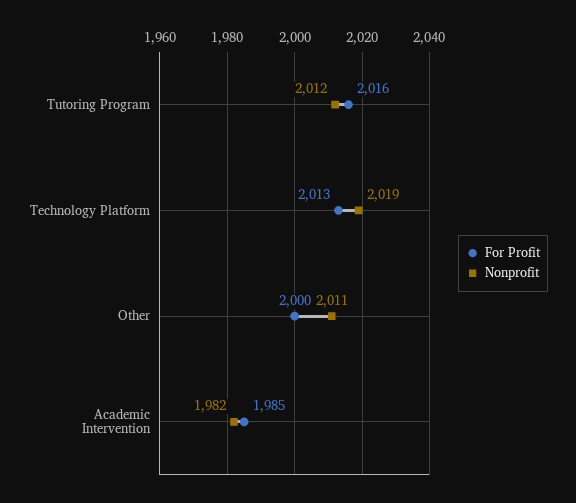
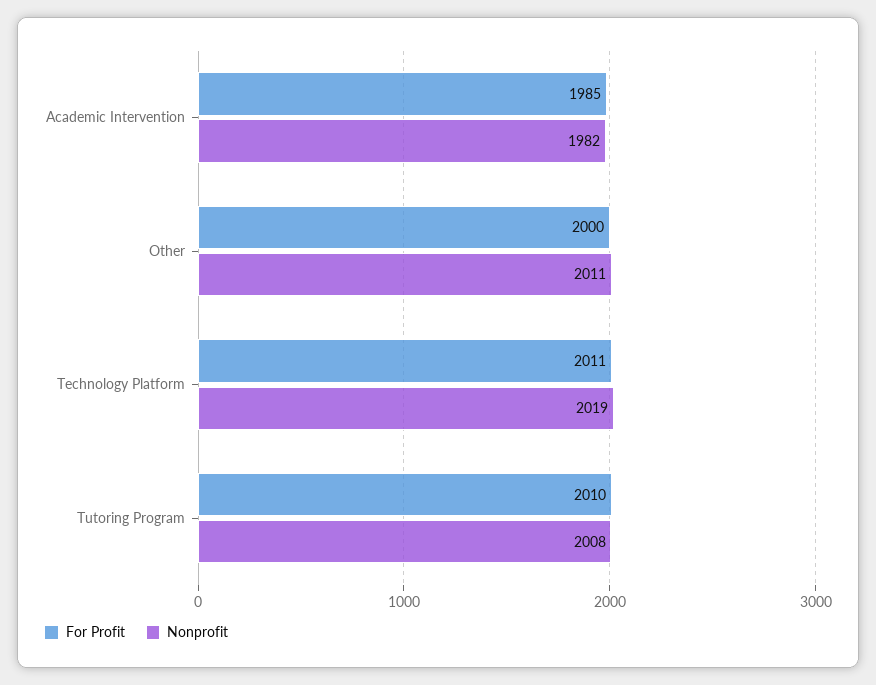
For Profit, Tutoring Program: 2016 -> 2010
Nonprofit, Tutoring Program: 2012 -> 2008
For Profit, Technology Platform: 2013 -> 2011

